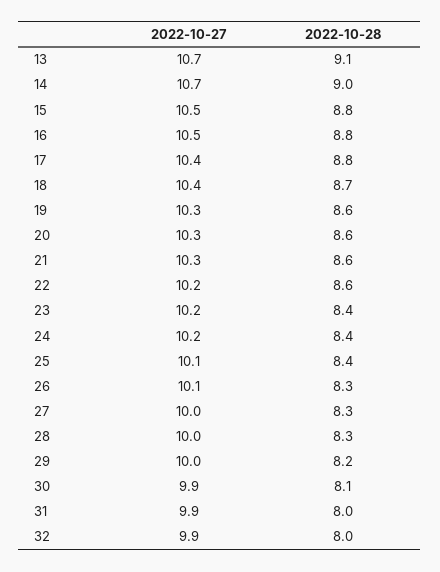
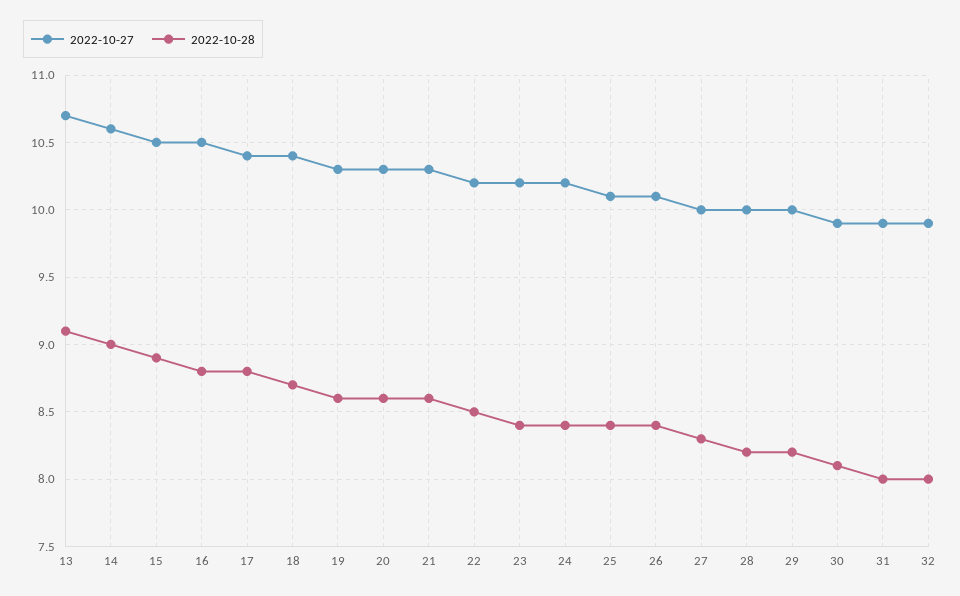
2022-10-27, 14: 10.7 -> 10.6
2022-10-28, 15: 8.8 -> 8.9
2022-10-28, 22: 8.6 -> 8.5
2022-10-28, 26: 8.3 -> 8.4
2022-10-28, 28: 8.3 -> 8.2

